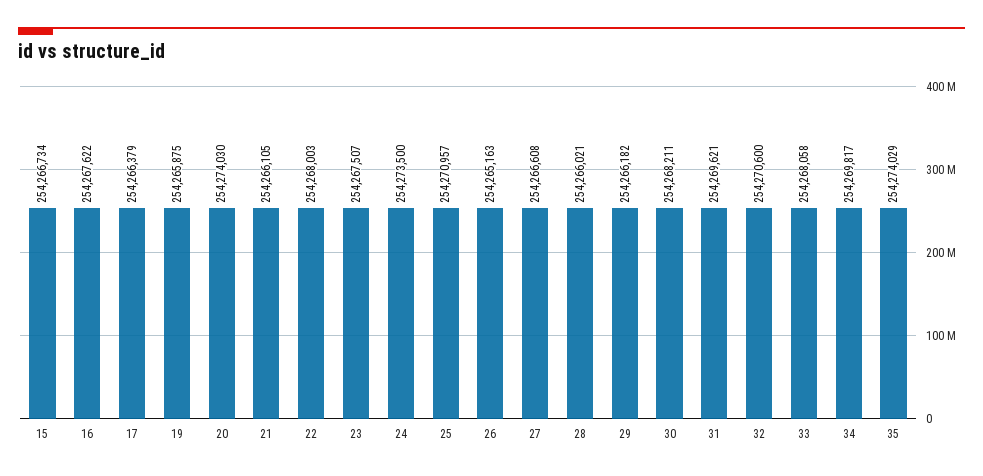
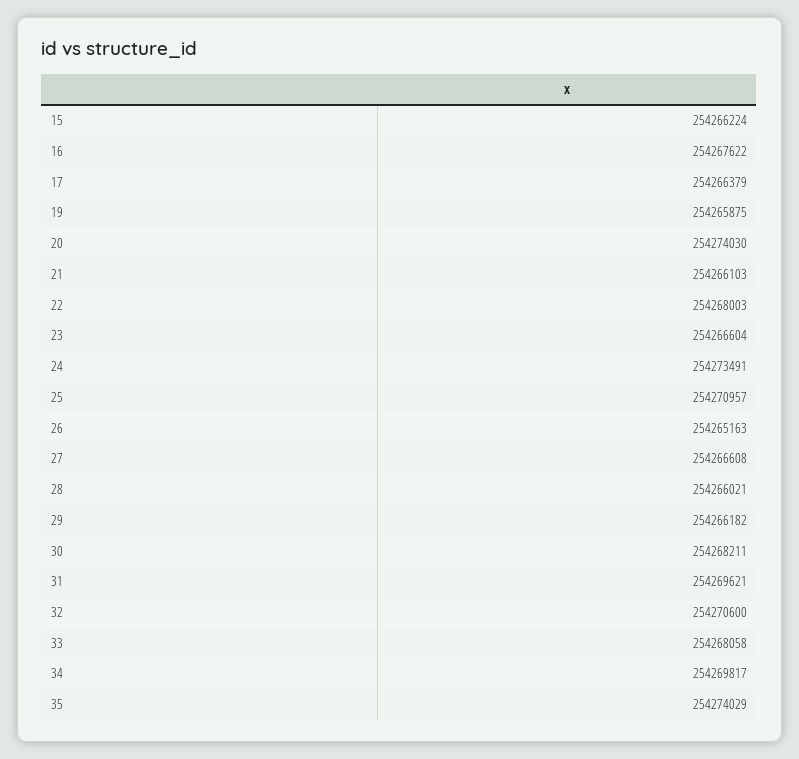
15: 254266734 -> 254266224
21: 254266105 -> 254266103
23: 254267507 -> 254266604
24: 254273500 -> 254273491

